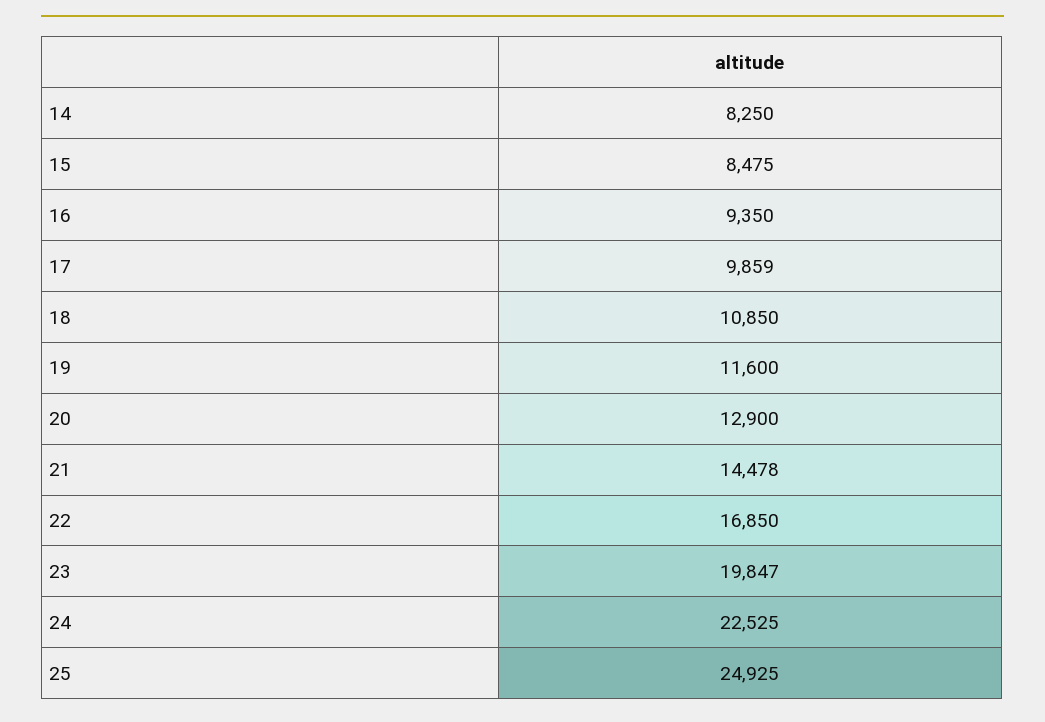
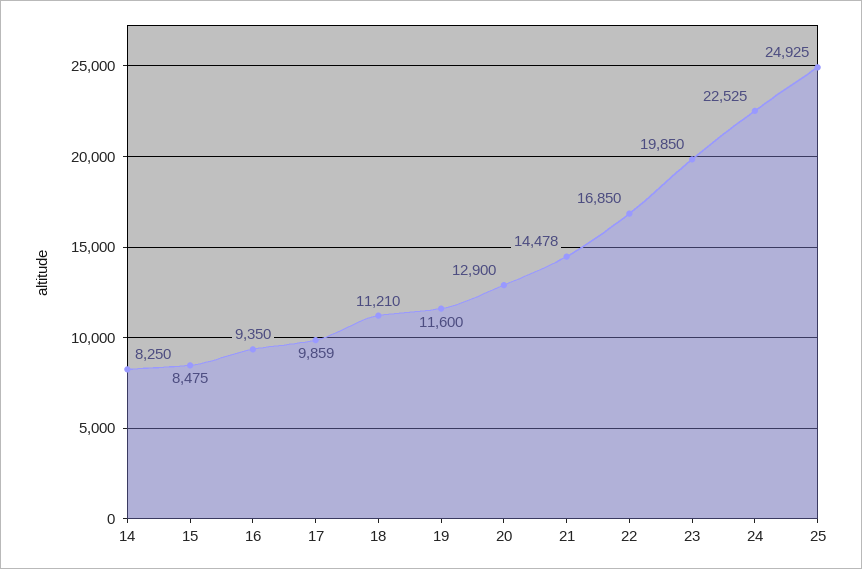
18: 10850 -> 11210
23: 19847 -> 19850

